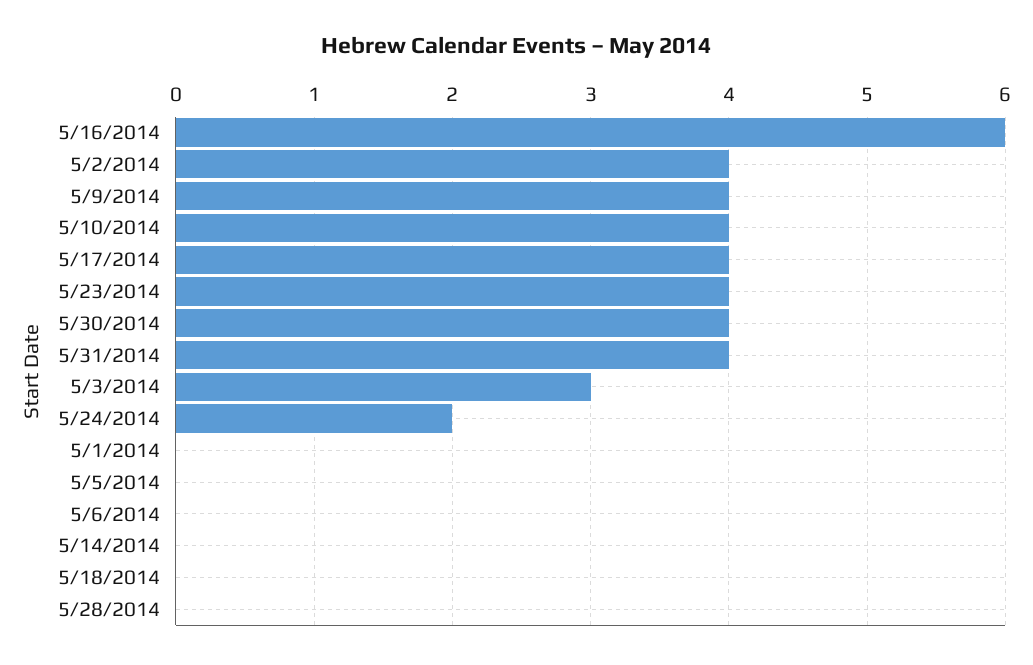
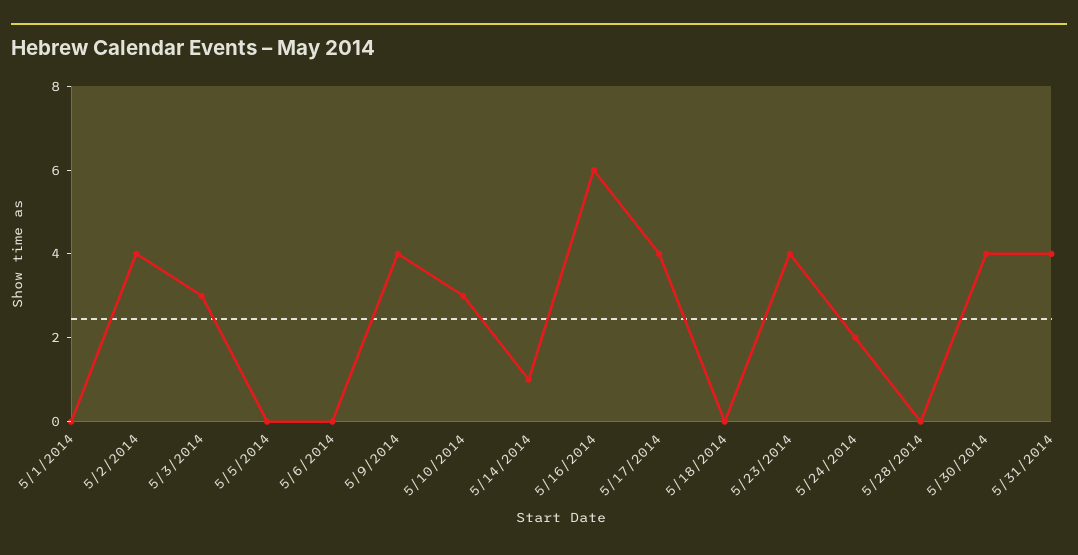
5/10/2014: 4 -> 3
5/14/2014: 0 -> 1

